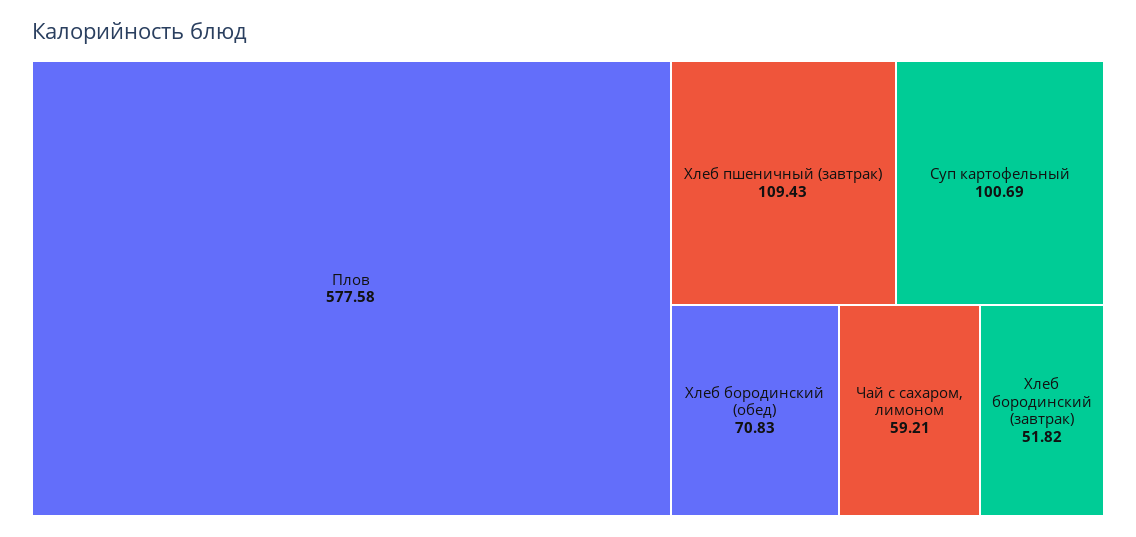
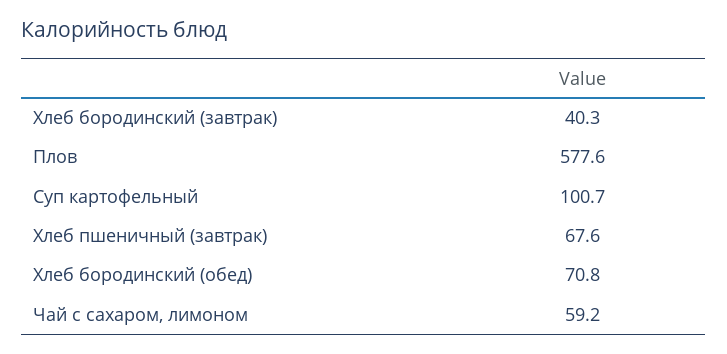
Хлеб пшеничный (завтрак): 109.43 -> 67.6
Хлеб бородинский (завтрак): 51.82 -> 40.3

